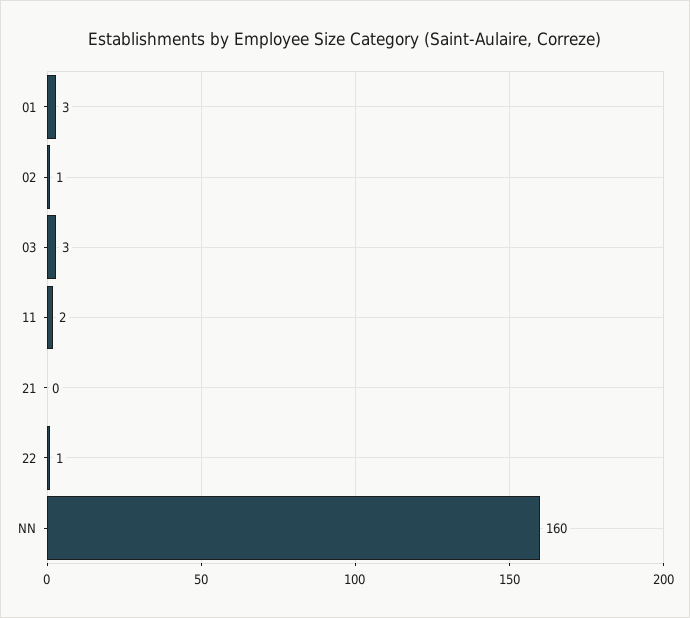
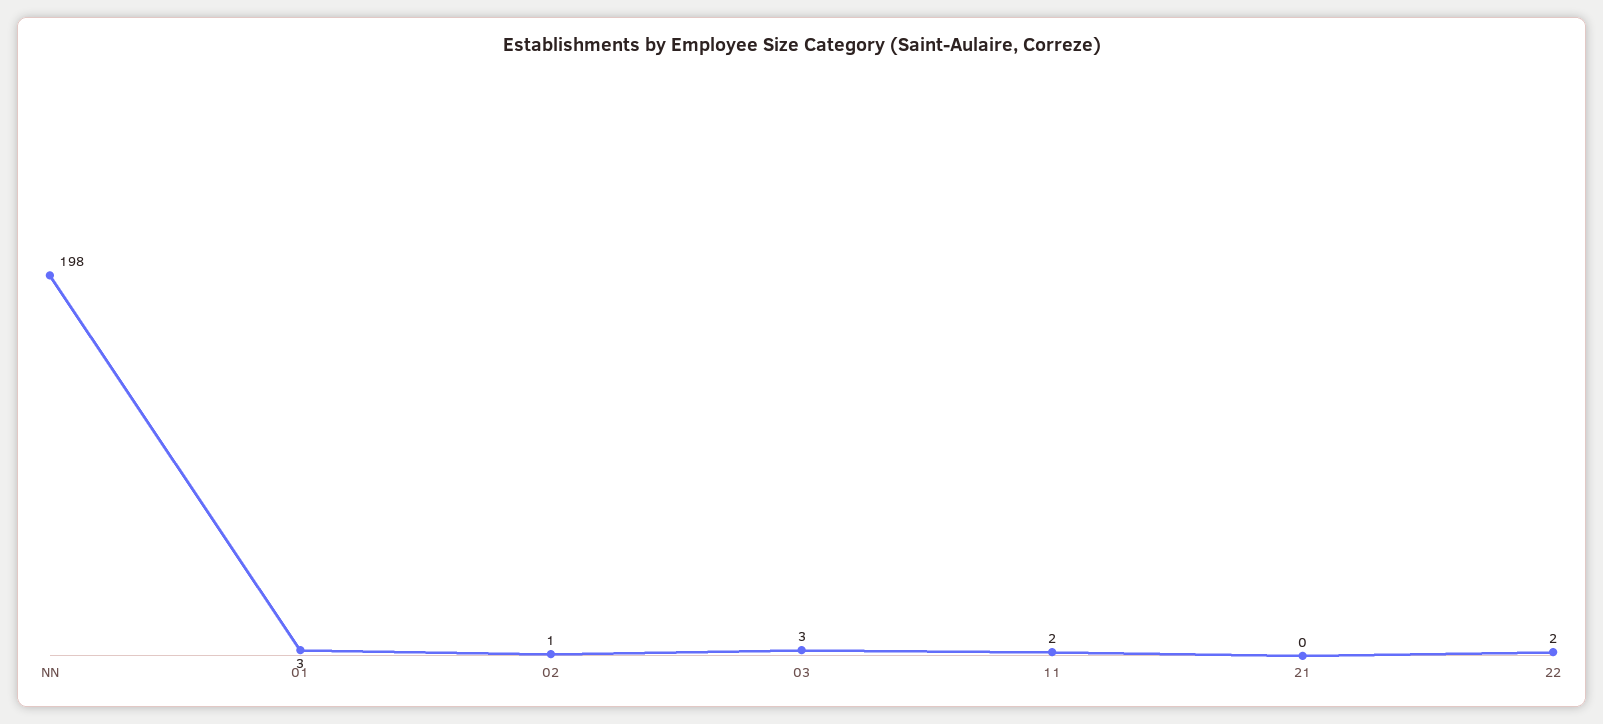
22: 1 -> 2
NN: 160 -> 198

